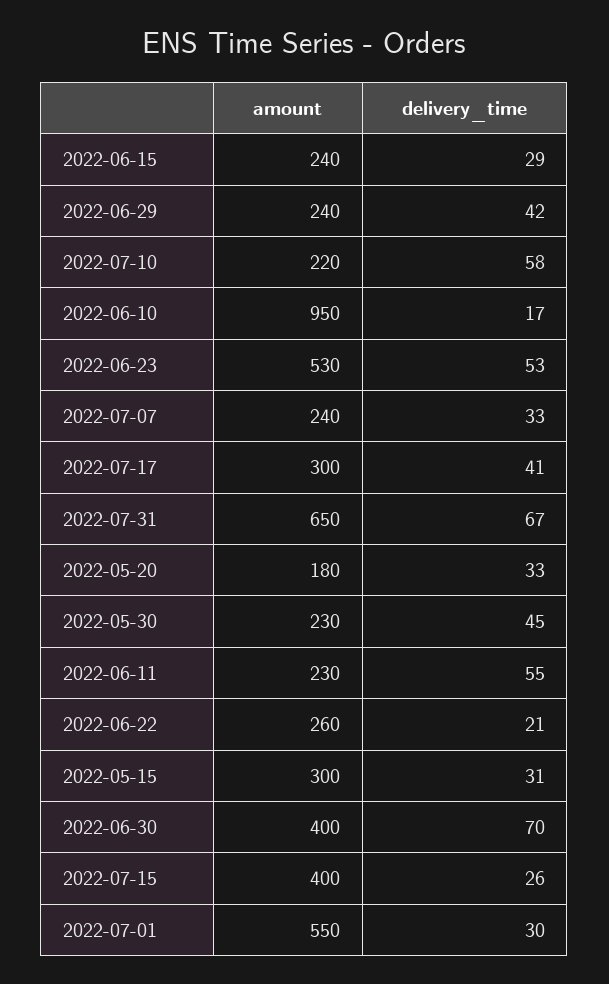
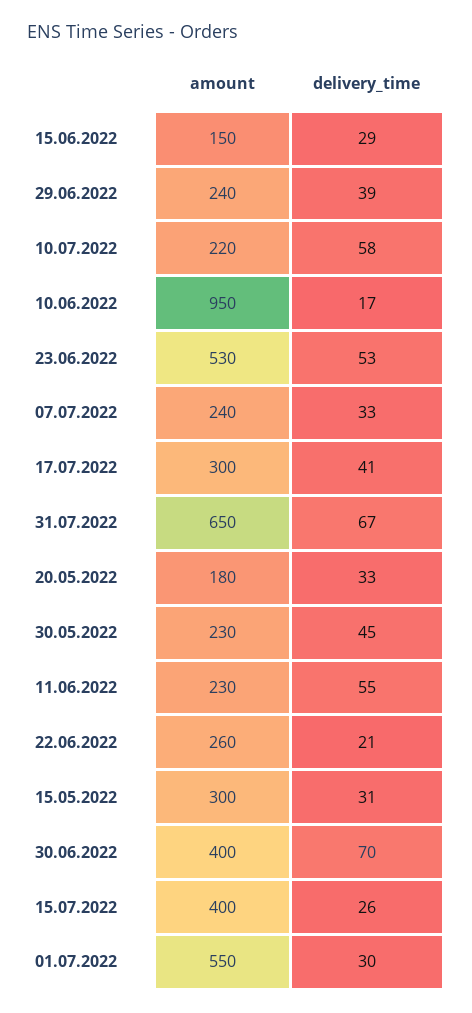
amount, 2022-06-15: 240 -> 150
delivery_time, 2022-06-29: 42 -> 39

